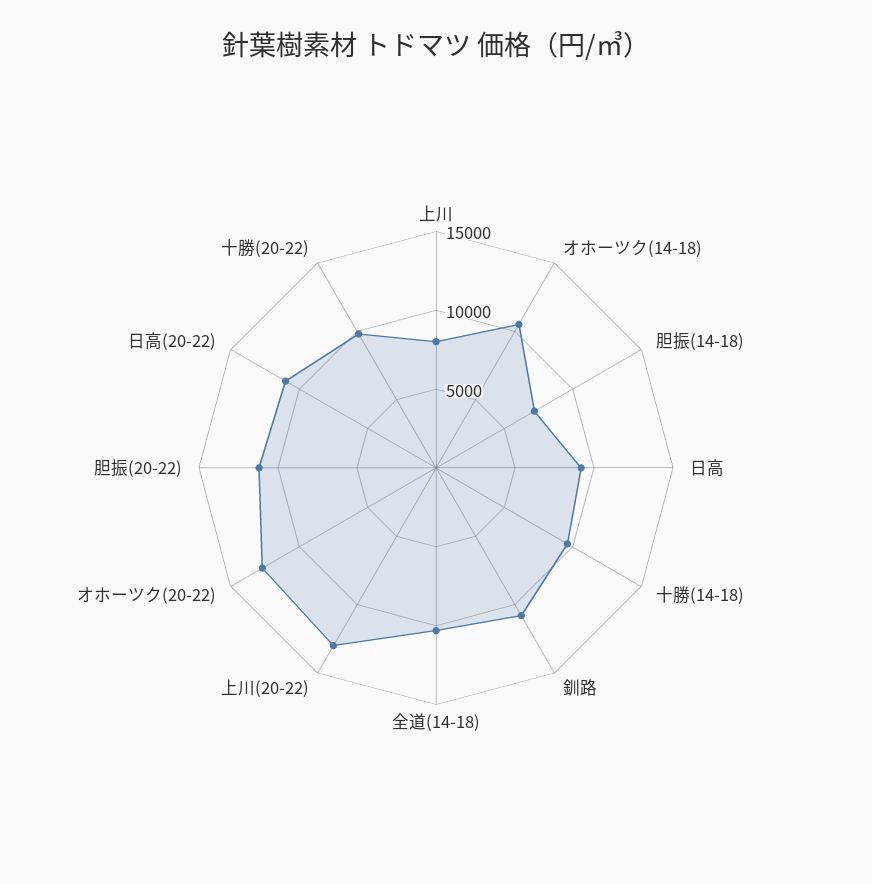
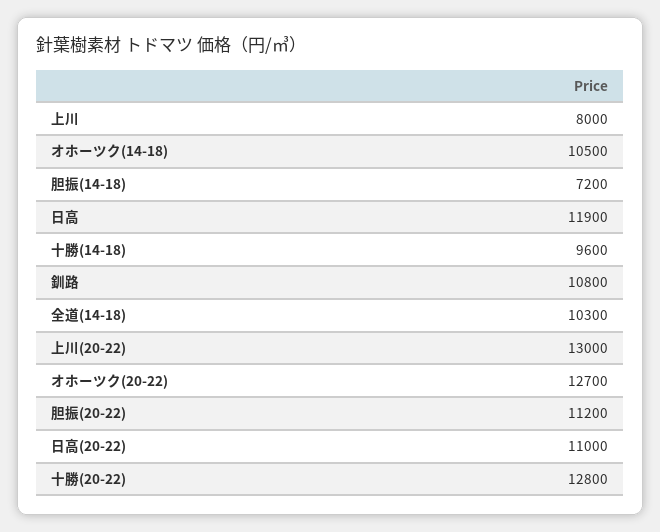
日高: 9000 -> 11900
十勝(20-22): 10000 -> 12800

